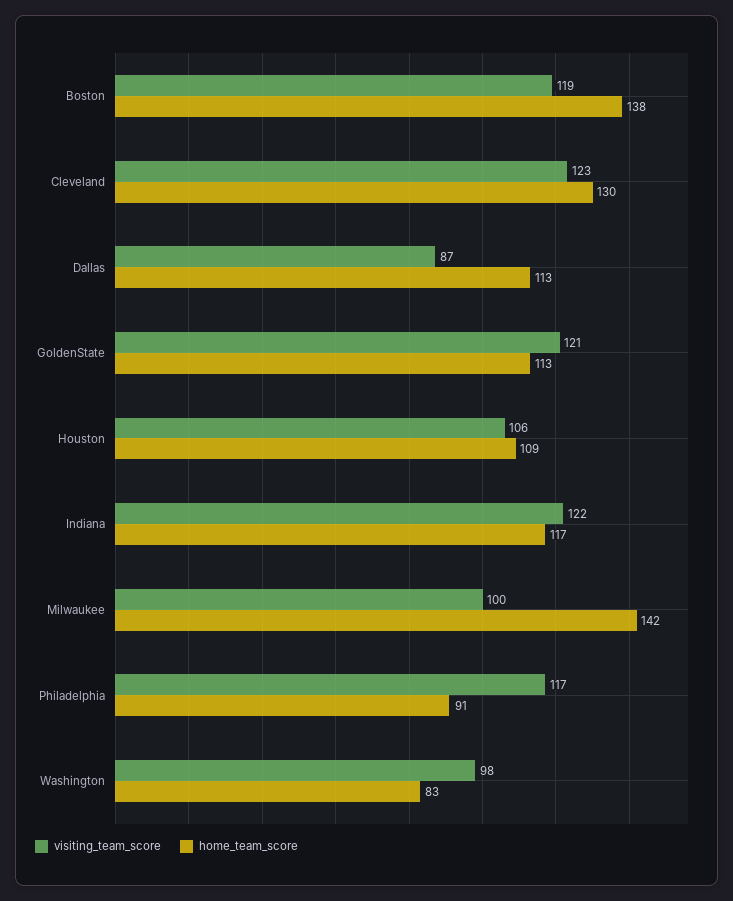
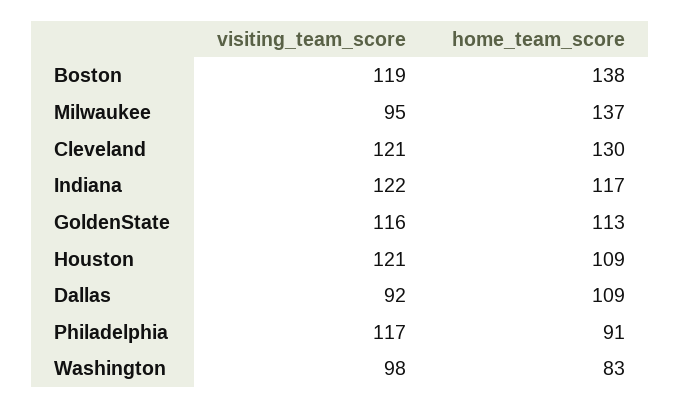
visiting_team_score, Cleveland: 123 -> 121
visiting_team_score, Dallas: 87 -> 92
home_team_score, Dallas: 113 -> 109
visiting_team_score, GoldenState: 121 -> 116
visiting_team_score, Houston: 106 -> 121
visiting_team_score, Milwaukee: 100 -> 95
home_team_score, Milwaukee: 142 -> 137

